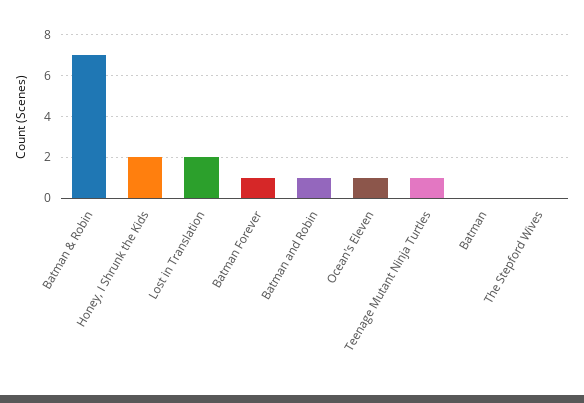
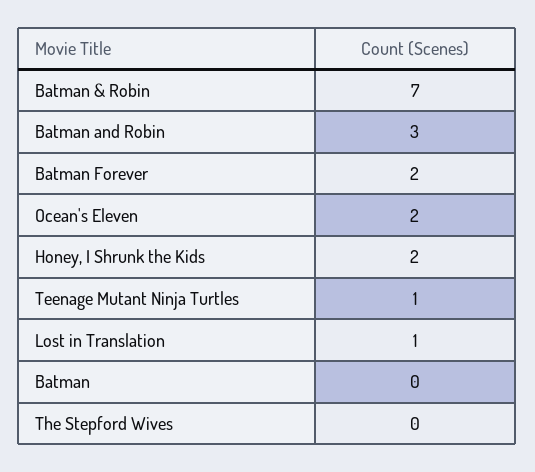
Lost in Translation: 2 -> 1
Batman Forever: 1 -> 2
Batman and Robin: 1 -> 3
Ocean's Eleven: 1 -> 2

